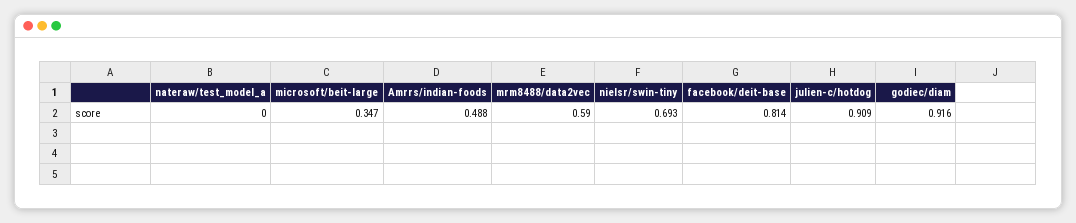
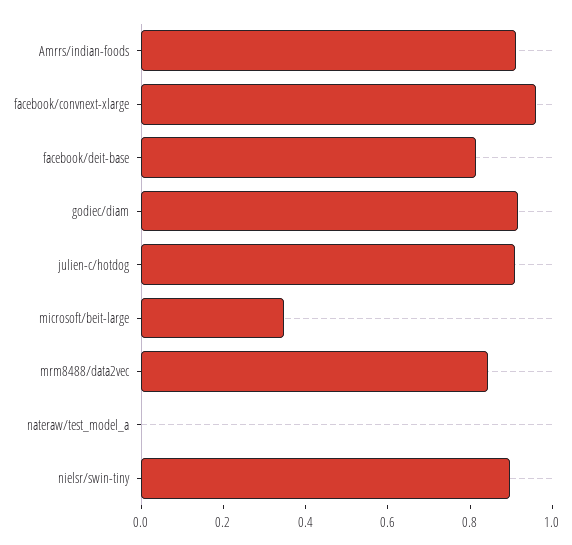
Amrrs/indian-foods: 0.488 -> 0.9
mrm8488/data2vec: 0.59 -> 0.85
nielsr/swin-tiny: 0.693 -> 0.9
facebook/convnext-xlarge: none -> 0.95

